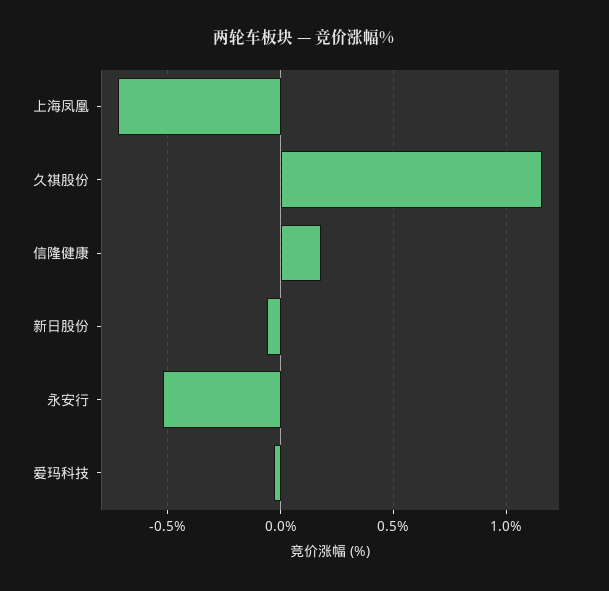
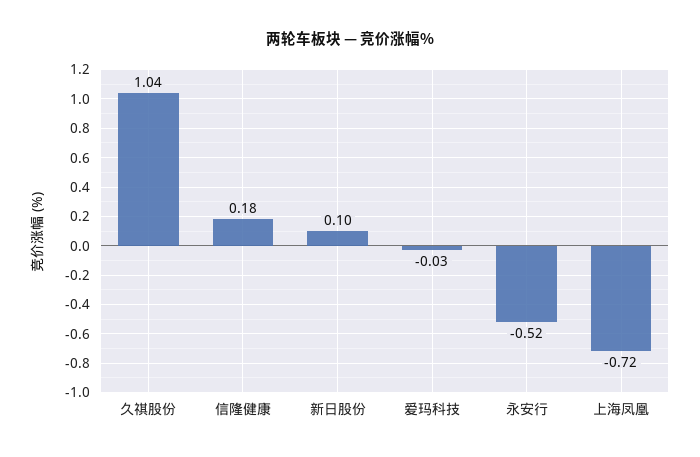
久祺股份: 1.15 -> 1.04
新日股份: -0.05 -> 0.1

